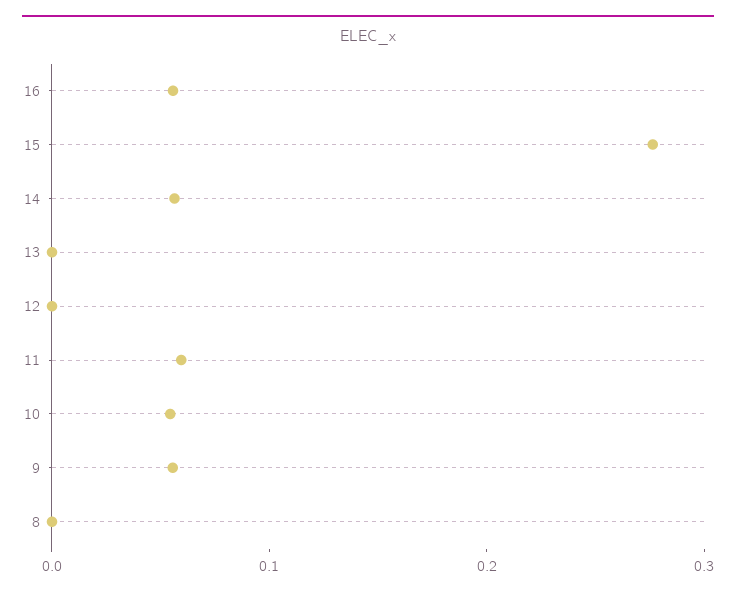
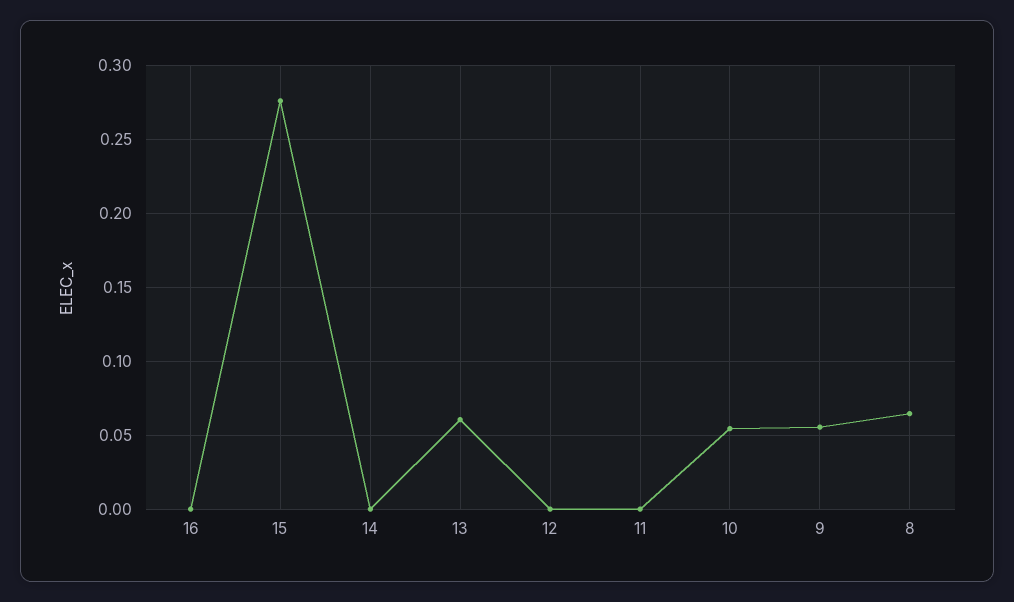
16: 0.06 -> 0
14: 0.06 -> 0
13: 0 -> 0.06
11: 0.06 -> 0
8: 0 -> 0.065

